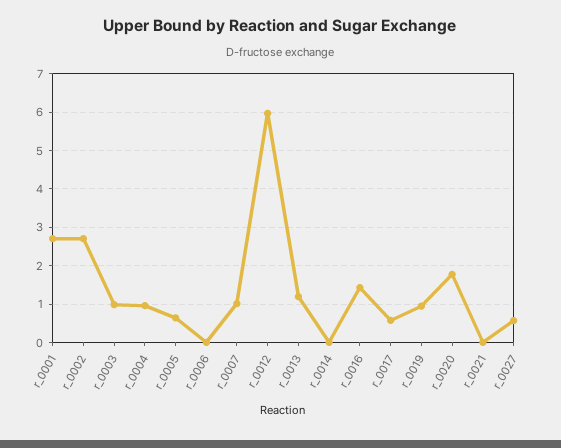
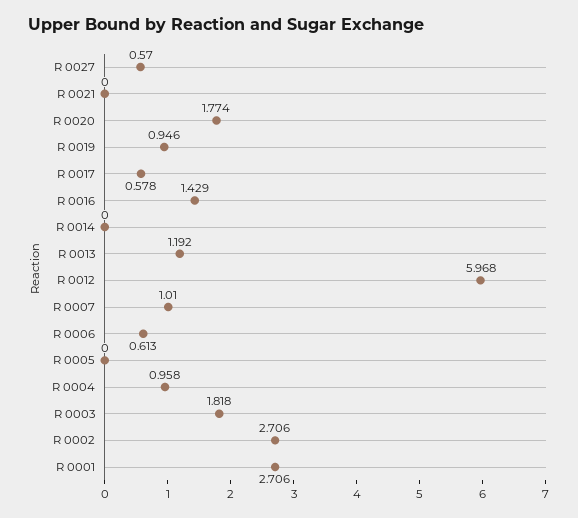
r_0003: 1 -> 1.818
r_0005: 0.6 -> 0
r_0006: 0 -> 0.613

